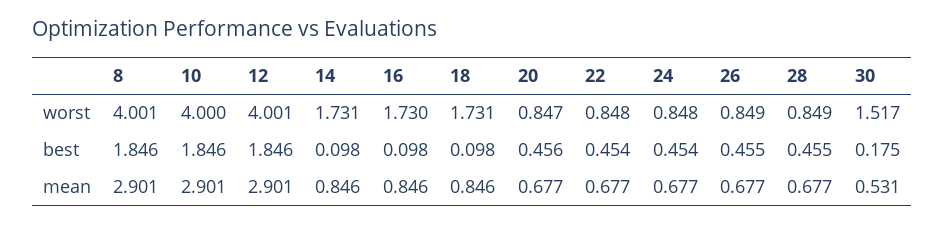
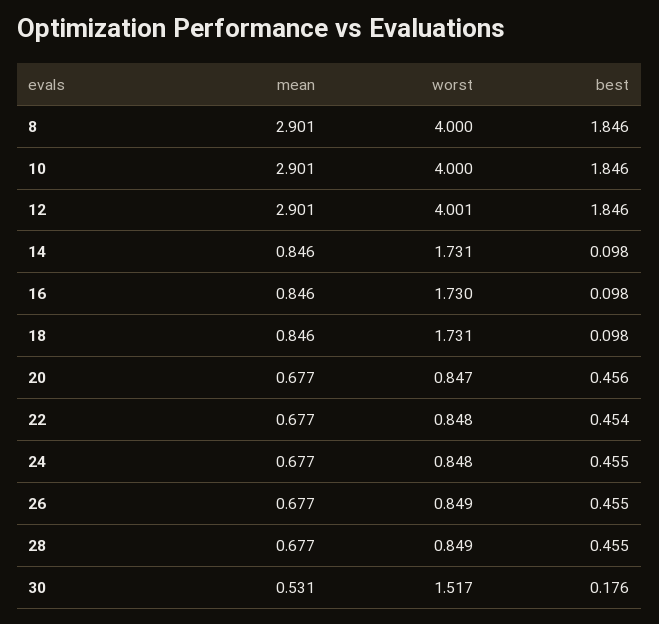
8, worst: 4.001 -> 4
24, best: 0.454 -> 0.455
30, best: 0.175 -> 0.176

